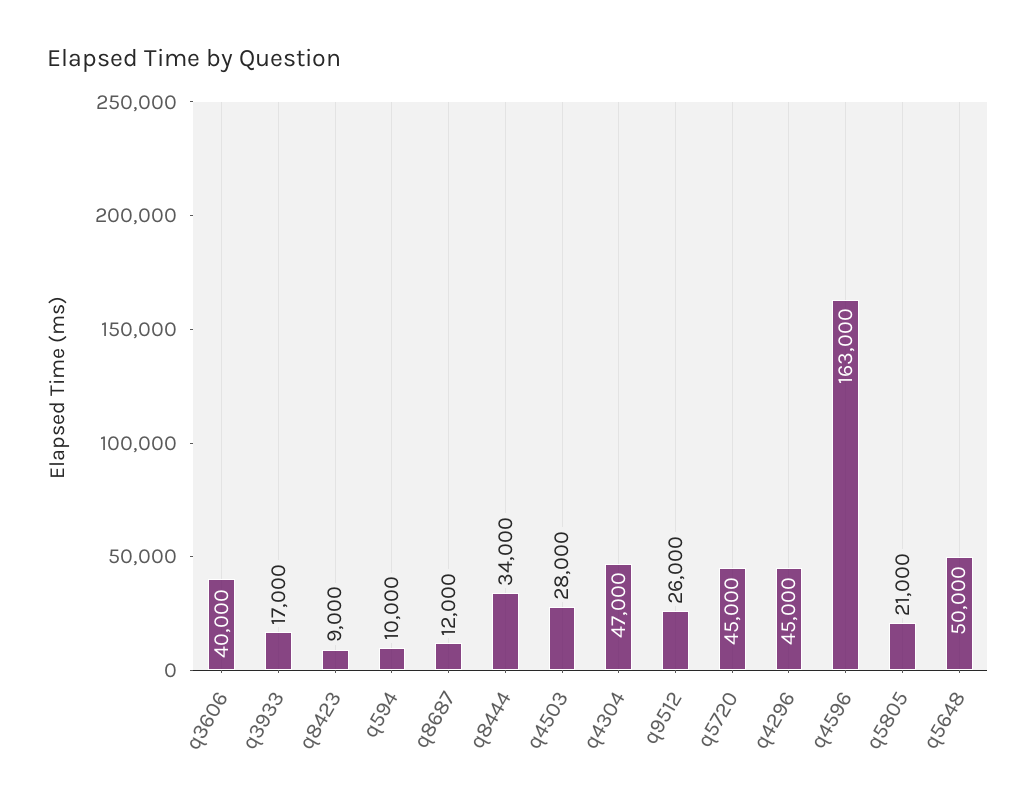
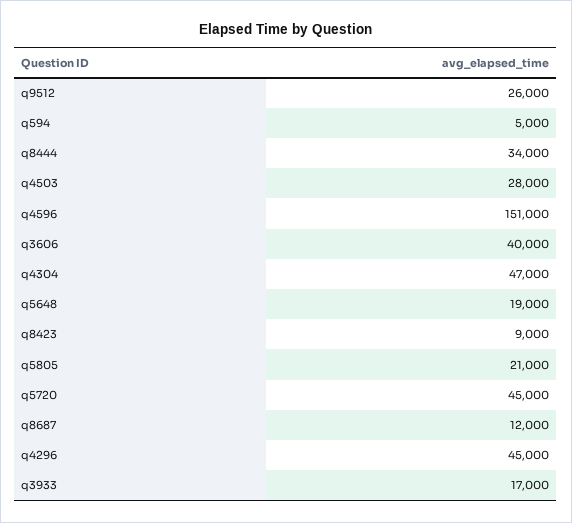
q594: 10000 -> 5000
q4596: 163000 -> 151000
q5648: 50000 -> 19000

